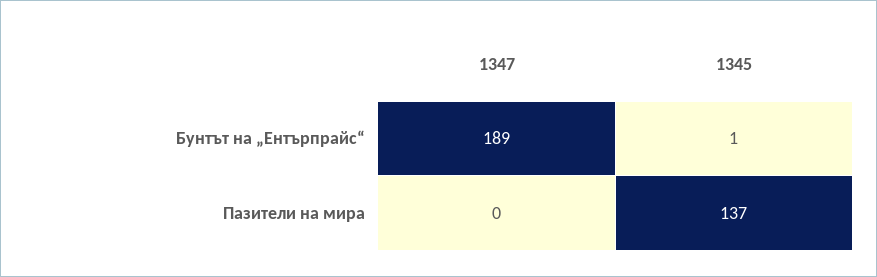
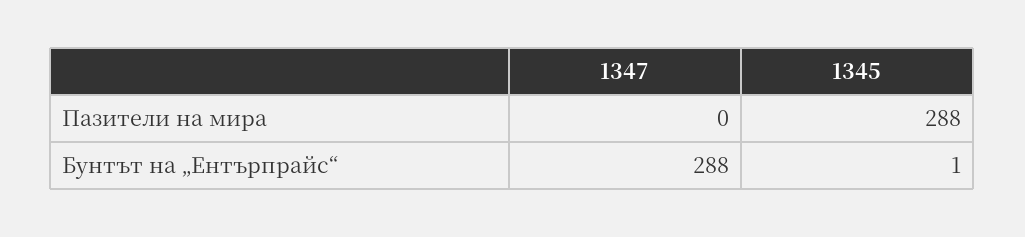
1347, Бунтът на „Ентърпрайс“: 189 -> 288
1345, Пазители на мира: 137 -> 288

